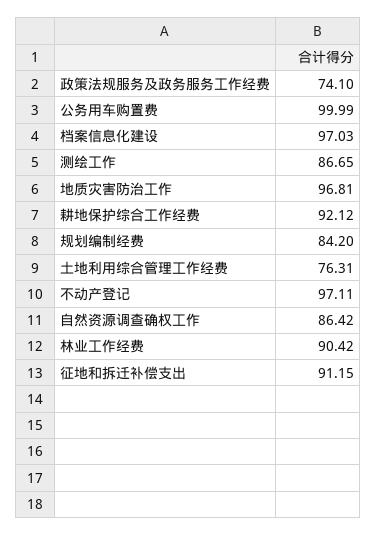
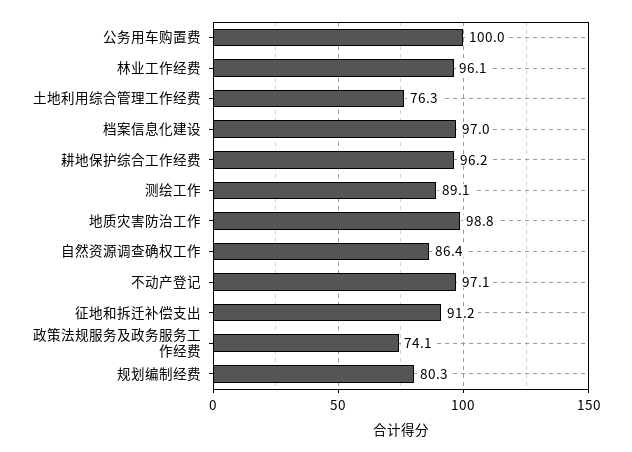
测绘工作: 86.65 -> 89.1
地质灾害防治工作: 96.81 -> 98.8
耕地保护综合工作经费: 92.12 -> 96.2
规划编制经费: 84.2 -> 80.3
林业工作经费: 90.42 -> 96.1

